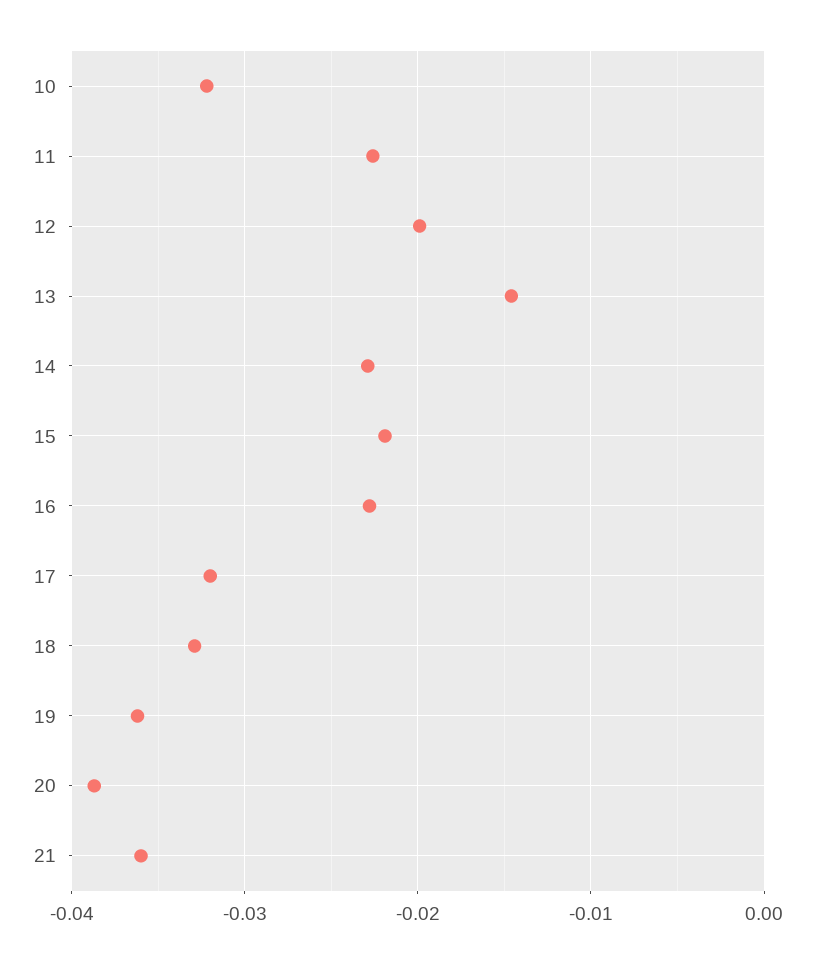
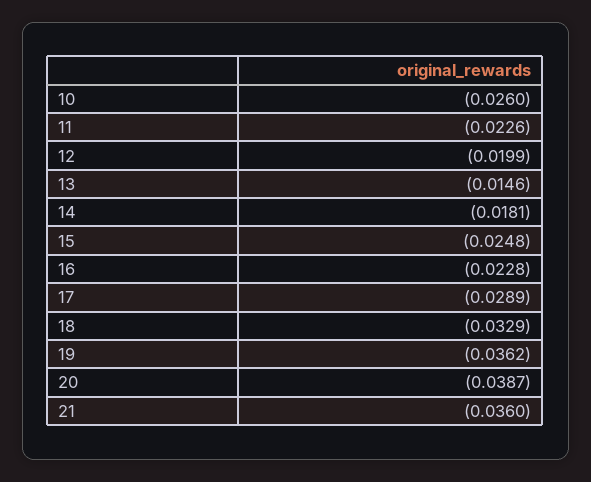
10: -0.032 -> -0.026
14: -0.023 -> -0.0181
15: -0.022 -> -0.0248
17: -0.032 -> -0.0289

